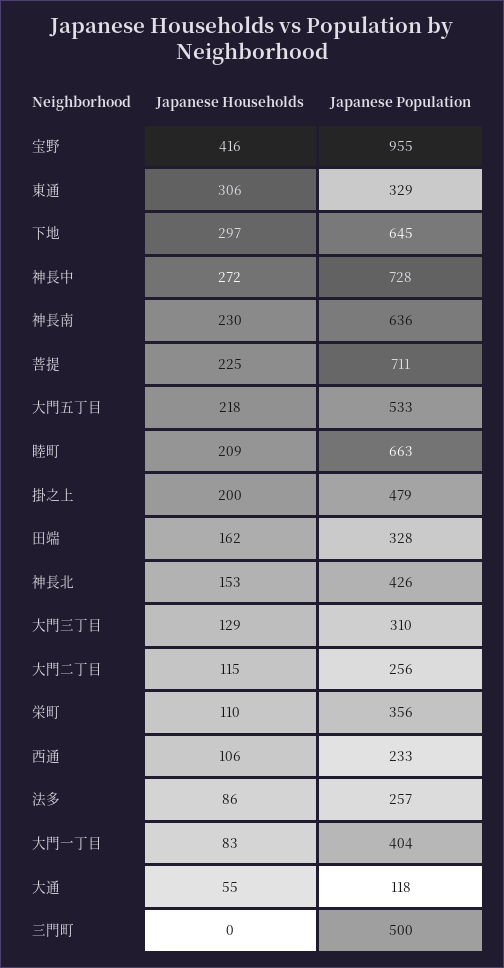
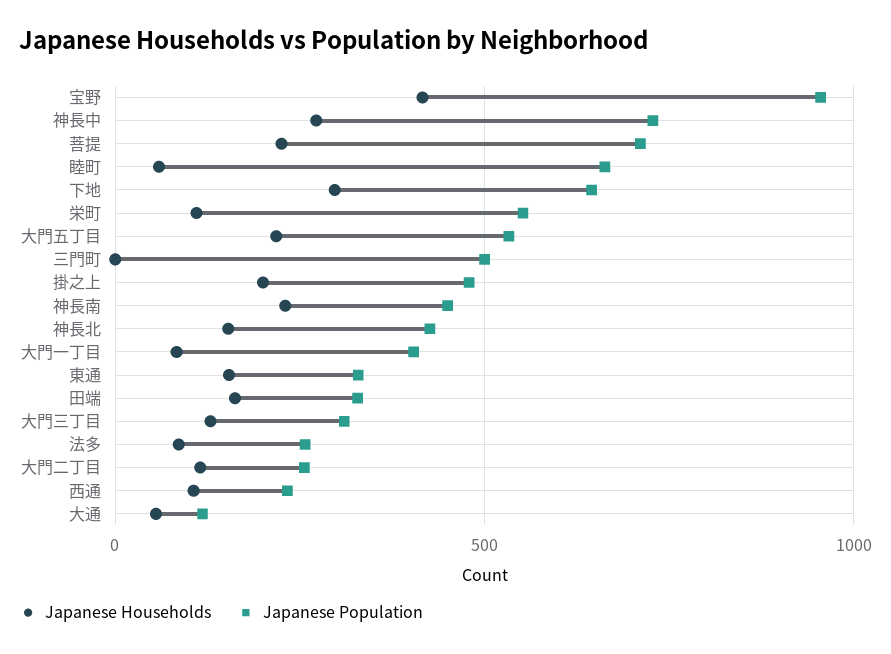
Japanese Households, 東通: 306 -> 150
Japanese Population, 神長南: 636 -> 450
Japanese Households, 睦町: 209 -> 50
Japanese Population, 栄町: 356 -> 550

